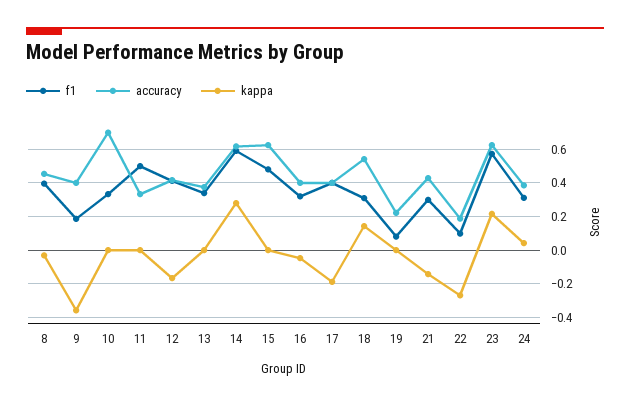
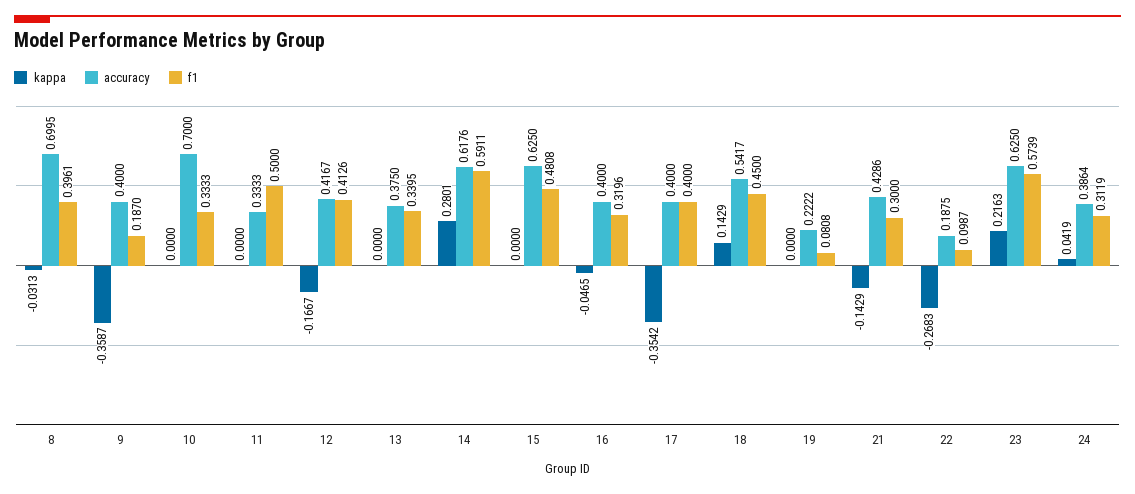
accuracy, 8: 0.45 -> 0.6995
kappa, 17: -0.2 -> -0.3542
f1, 18: 0.3 -> 0.45

